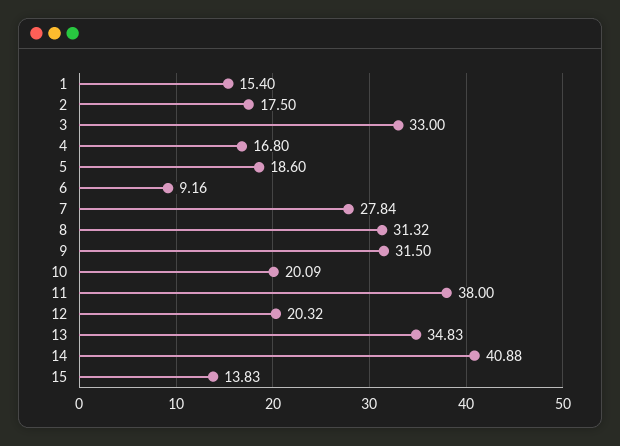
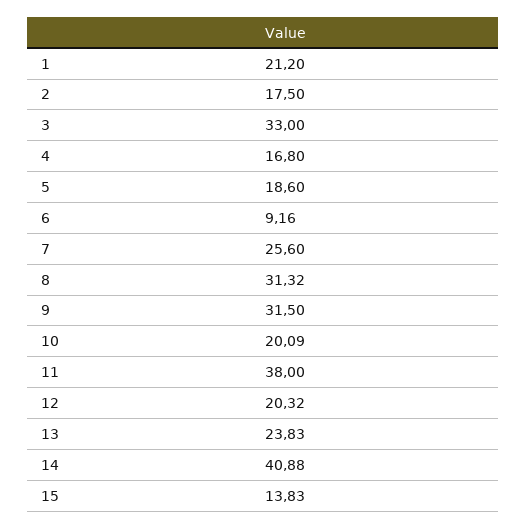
1: 15.4 -> 21.2
7: 27.84 -> 25.6
13: 34.83 -> 23.83

